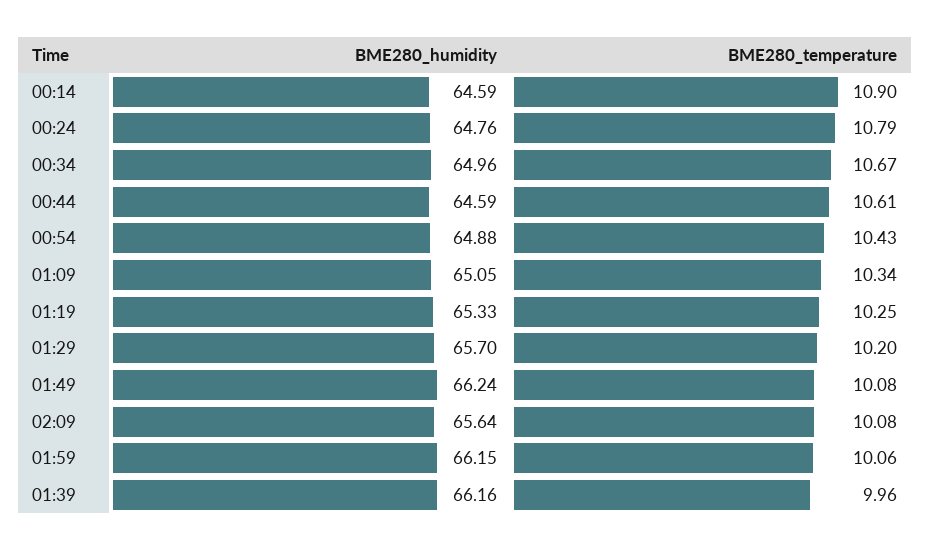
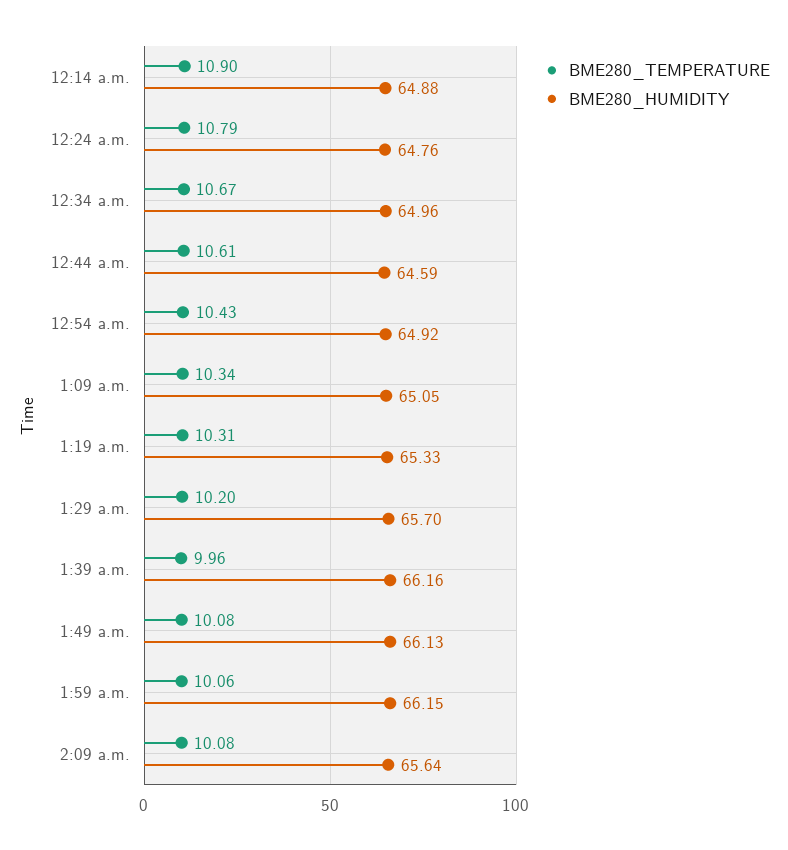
BME280_humidity, 00:14: 64.59 -> 64.88
BME280_humidity, 00:54: 64.88 -> 64.92
BME280_temperature, 01:19: 10.25 -> 10.31
BME280_humidity, 01:49: 66.24 -> 66.13

